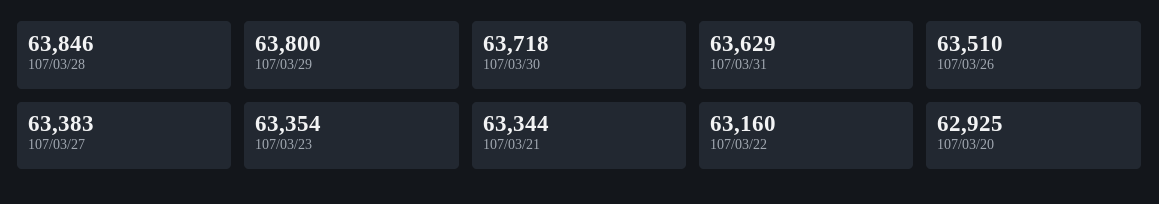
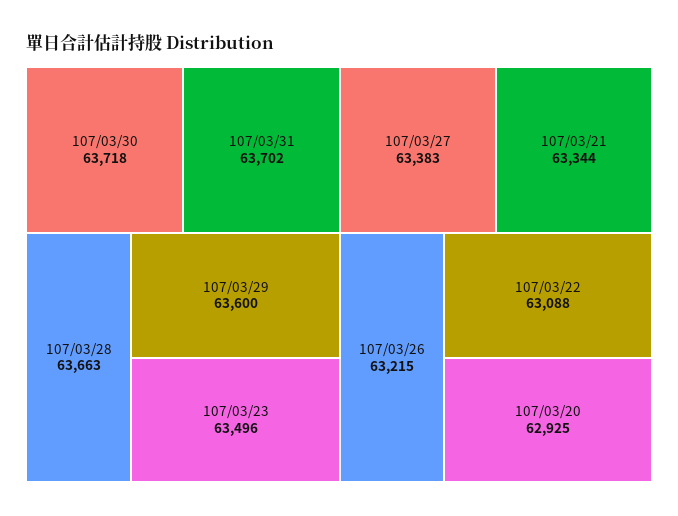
107/03/28: 63846 -> 63663
107/03/29: 63800 -> 63600
107/03/31: 63629 -> 63702
107/03/26: 63510 -> 63215
107/03/23: 63354 -> 63496
107/03/22: 63160 -> 63088

